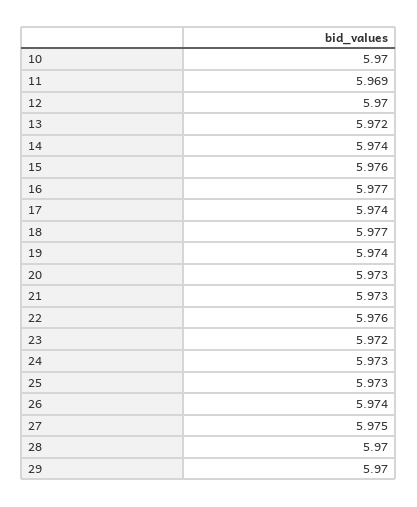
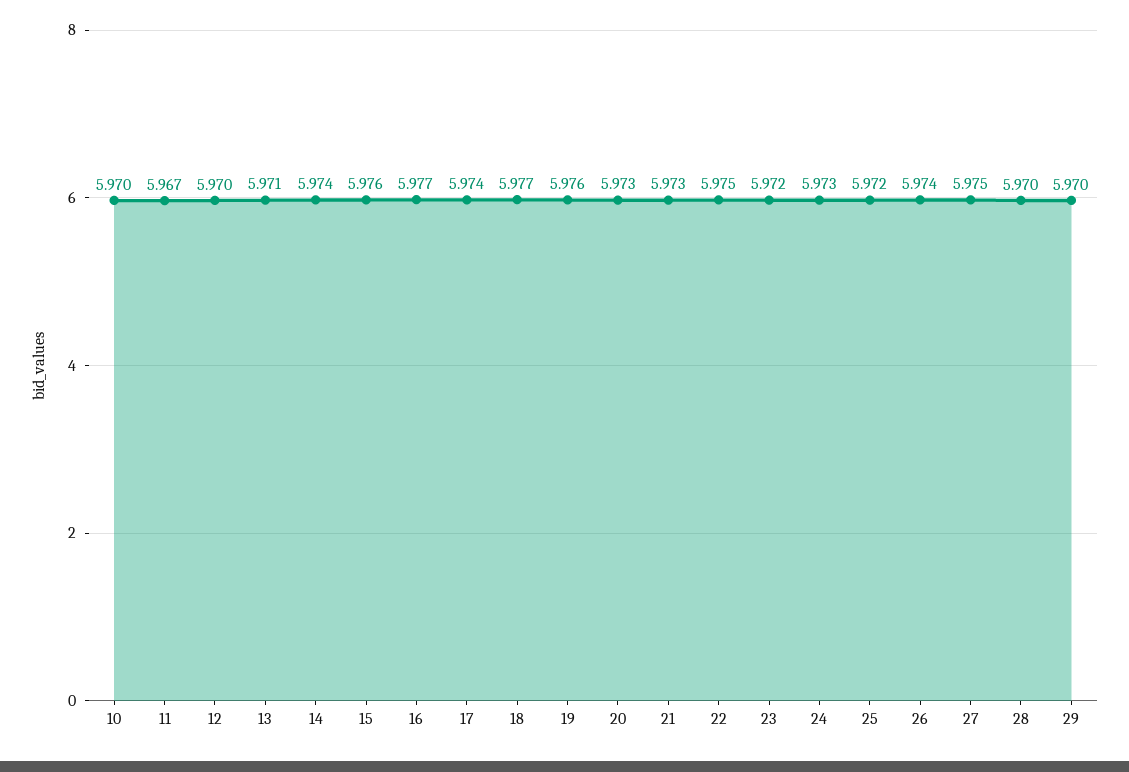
11: 5.969 -> 5.967
13: 5.972 -> 5.971
19: 5.974 -> 5.976
22: 5.976 -> 5.975
25: 5.973 -> 5.972

